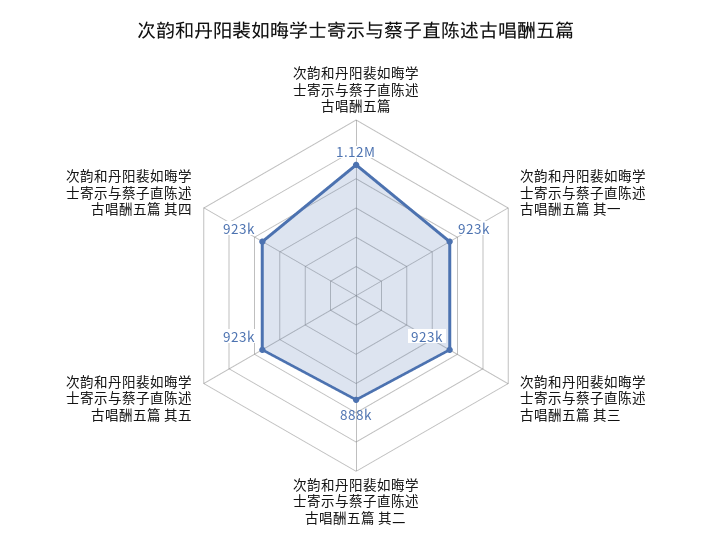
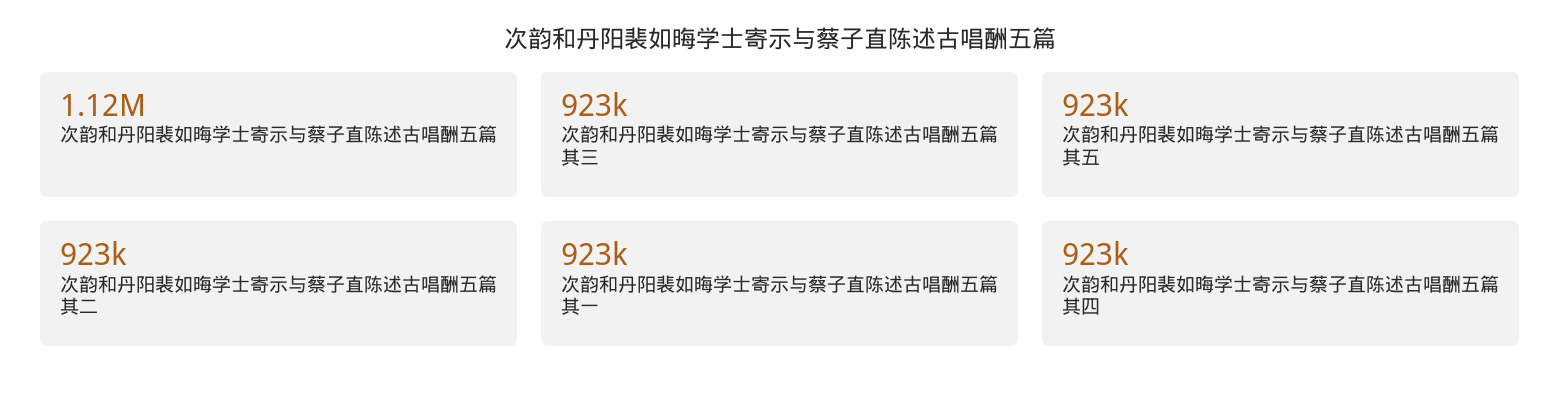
次韵和丹阳裴如晦学士寄示与蔡子直陈述古唱酬五篇 其二: 888000 -> 923000

